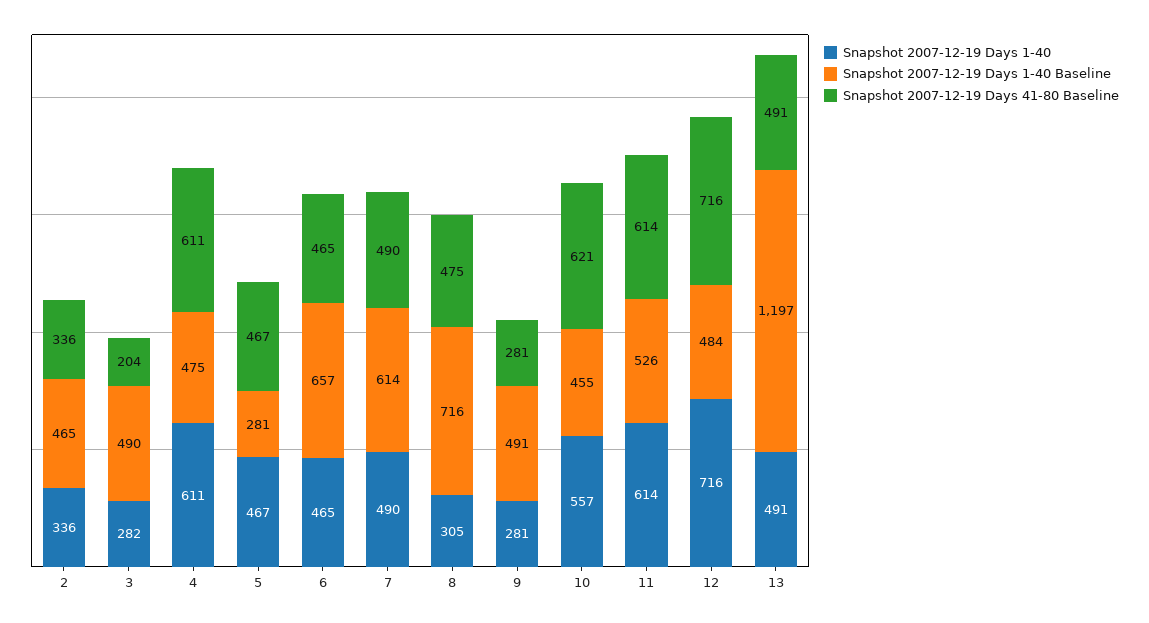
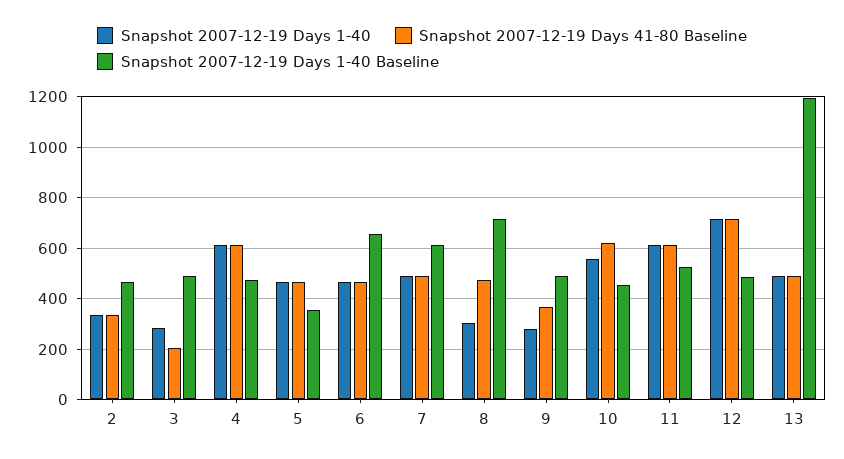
Snapshot 2007-12-19 Days 1-40 Baseline, 5: 281 -> 350
Snapshot 2007-12-19 Days 41-80 Baseline, 9: 281 -> 375

